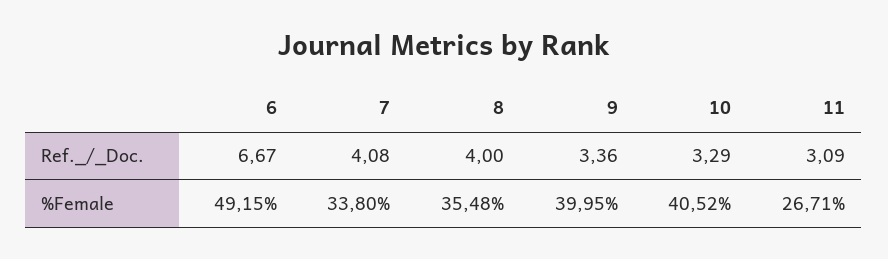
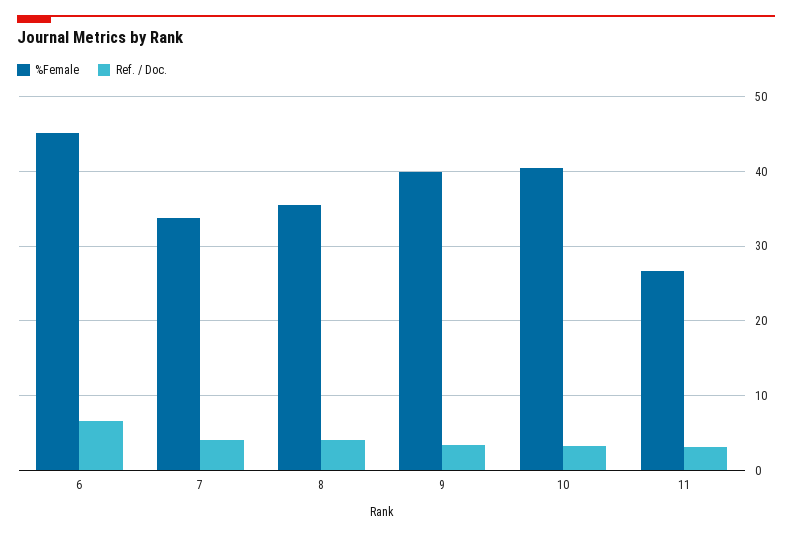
%Female, 6: 49.15 -> 45

